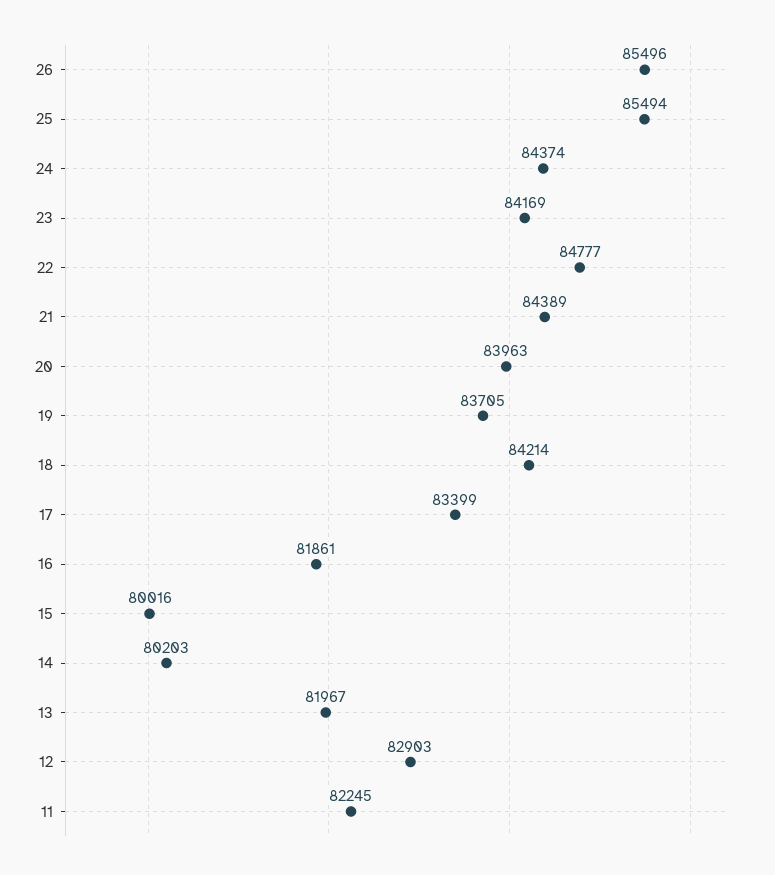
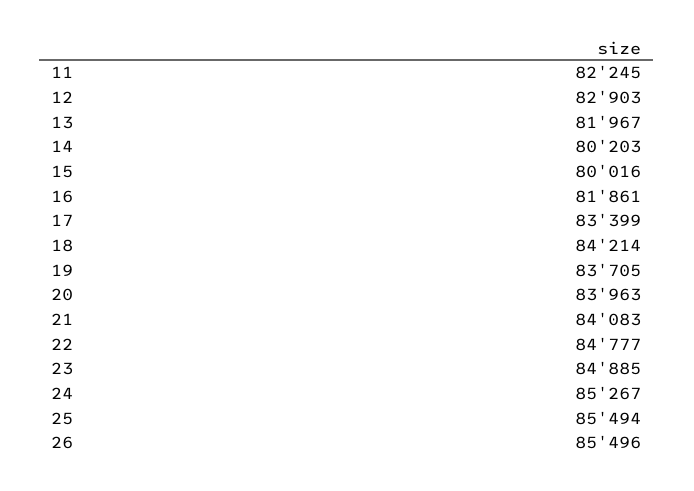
24: 84374 -> 85267
23: 84169 -> 84885
21: 84389 -> 84083

